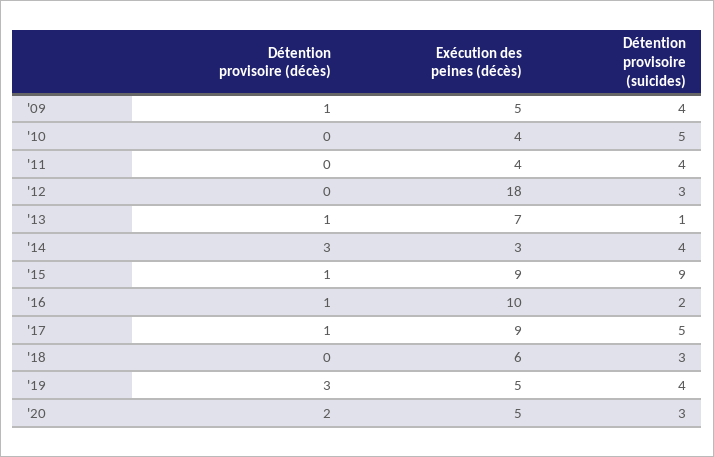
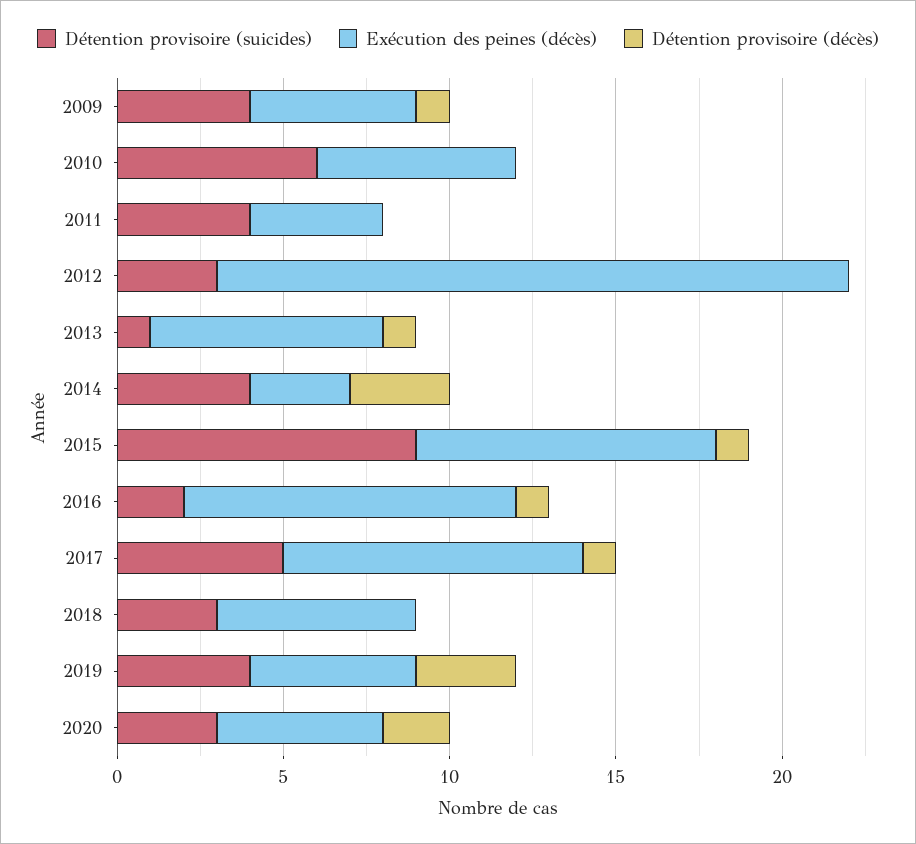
Exécution des peines (décès), '10: 4 -> 6
Détention provisoire (suicides), '10: 5 -> 6
Exécution des peines (décès), '12: 18 -> 19

